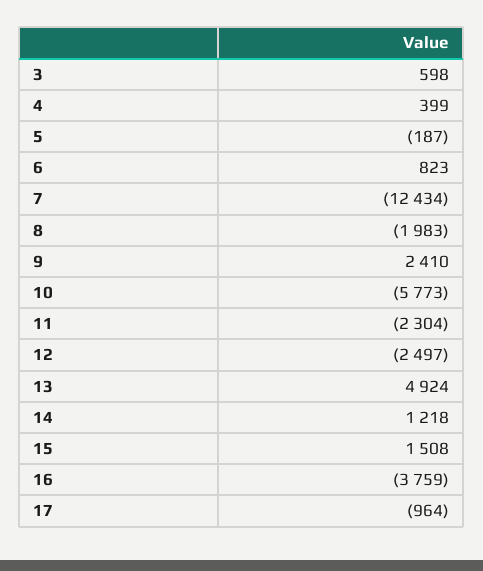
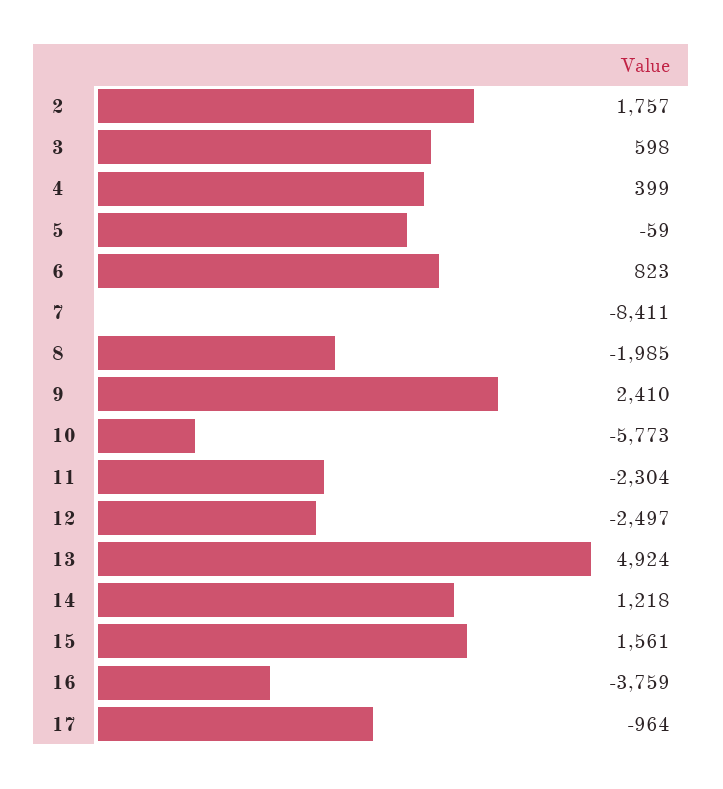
5: -187 -> -59
7: -12434 -> -8411
8: -1983 -> -1985
15: 1508 -> 1561
2: none -> 1757

